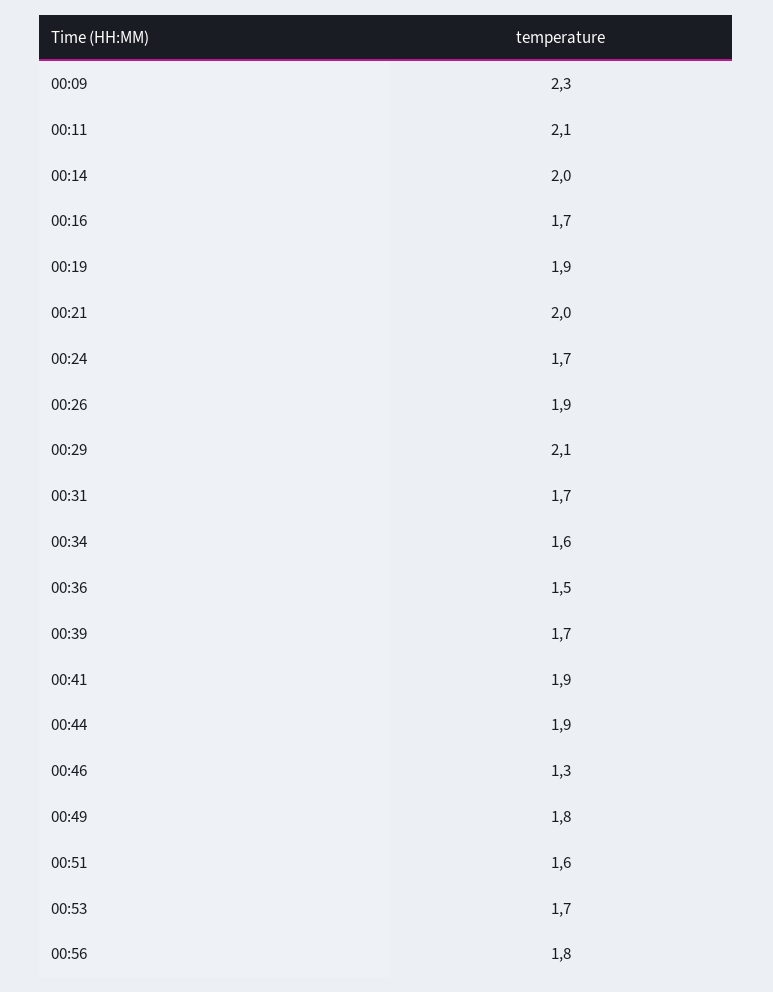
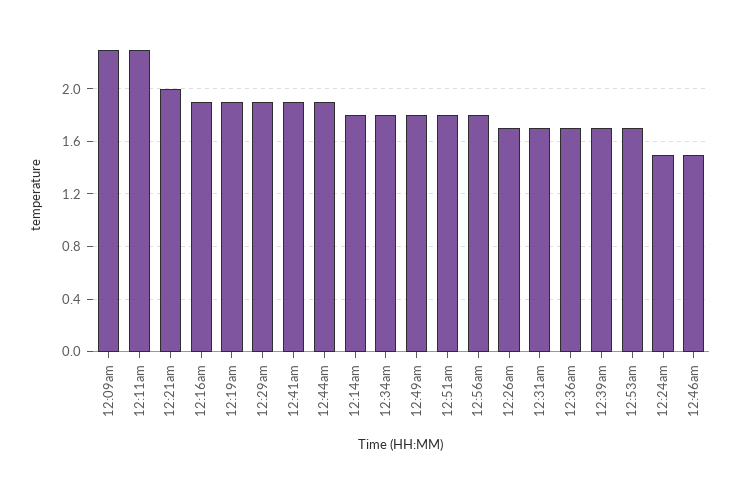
00:11: 2.1 -> 2.3
00:14: 2 -> 1.8
00:16: 1.7 -> 1.9
00:24: 1.7 -> 1.5
00:26: 1.9 -> 1.7
00:29: 2.1 -> 1.9
00:34: 1.6 -> 1.8
00:36: 1.5 -> 1.7
00:46: 1.3 -> 1.5
00:51: 1.6 -> 1.8

